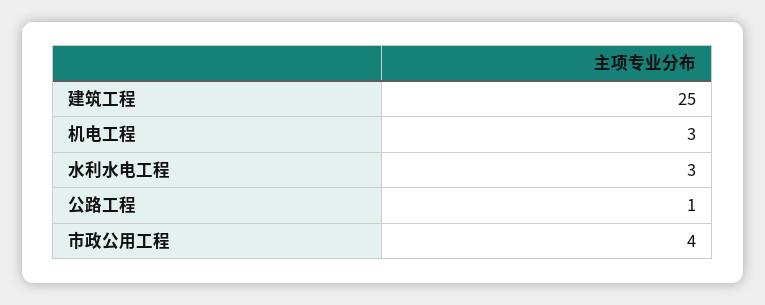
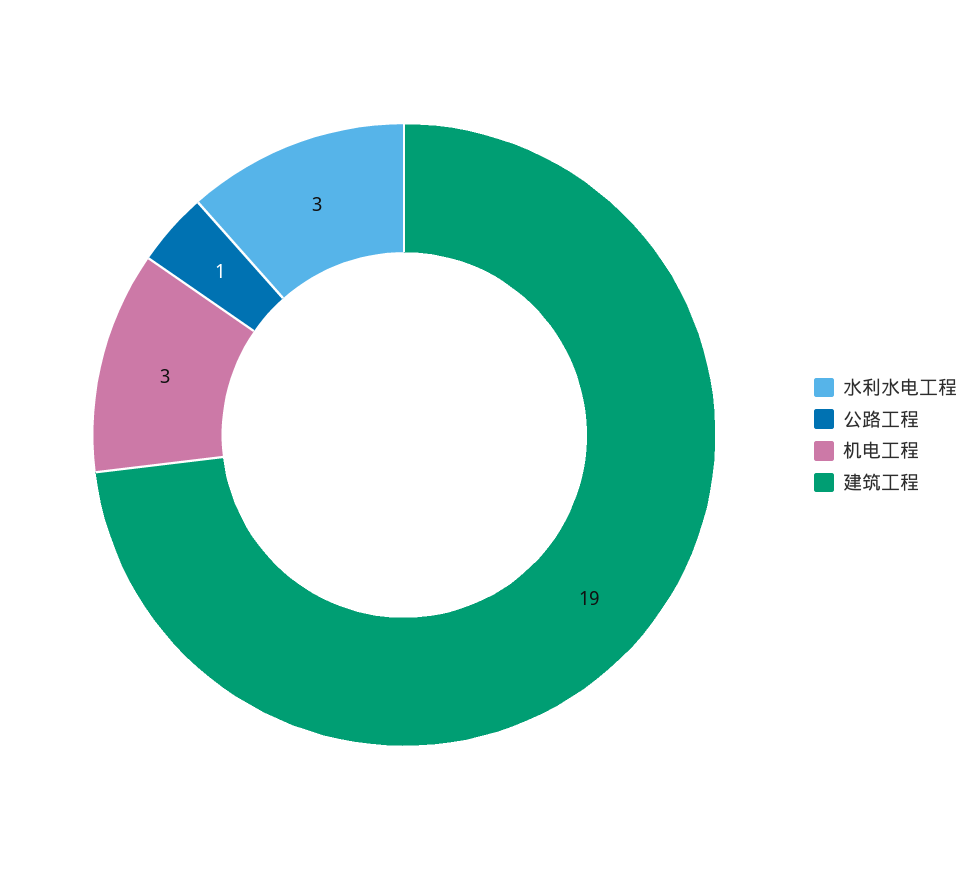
建筑工程: 25 -> 19
市政公用工程: 4 -> none

